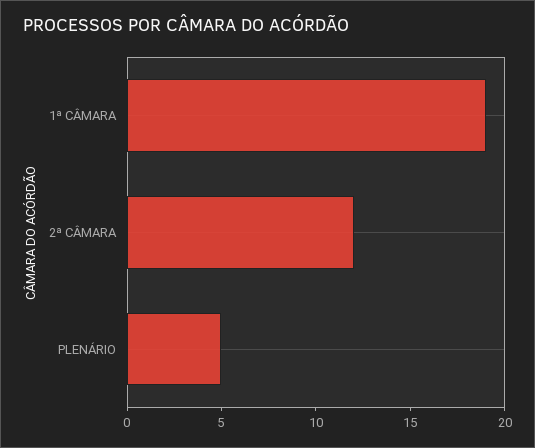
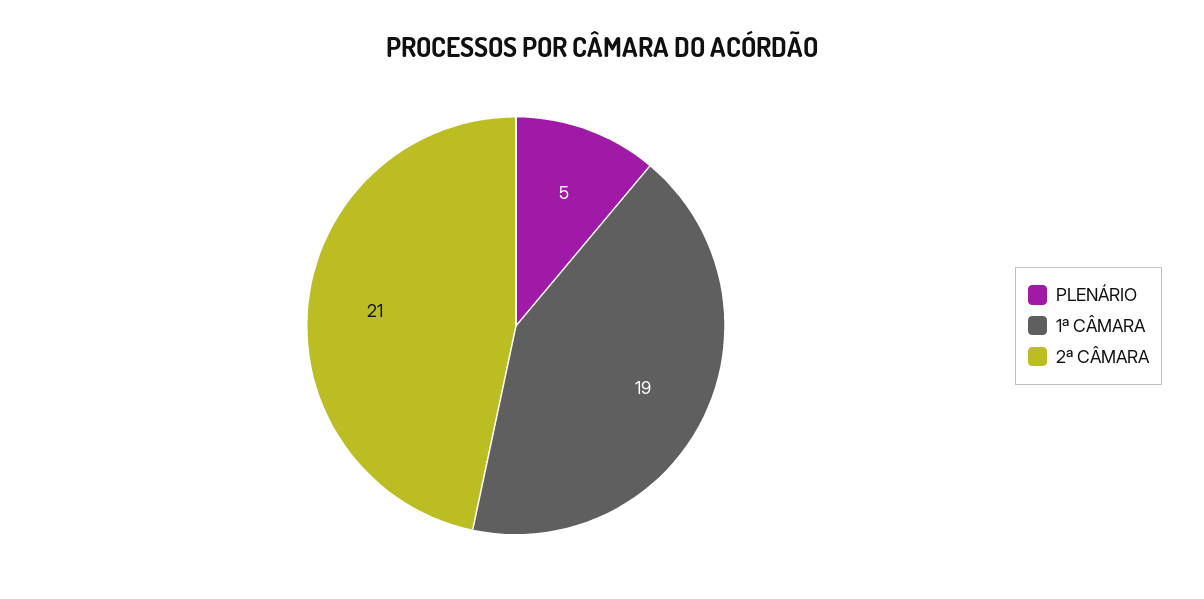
2ª CÂMARA: 12 -> 21

